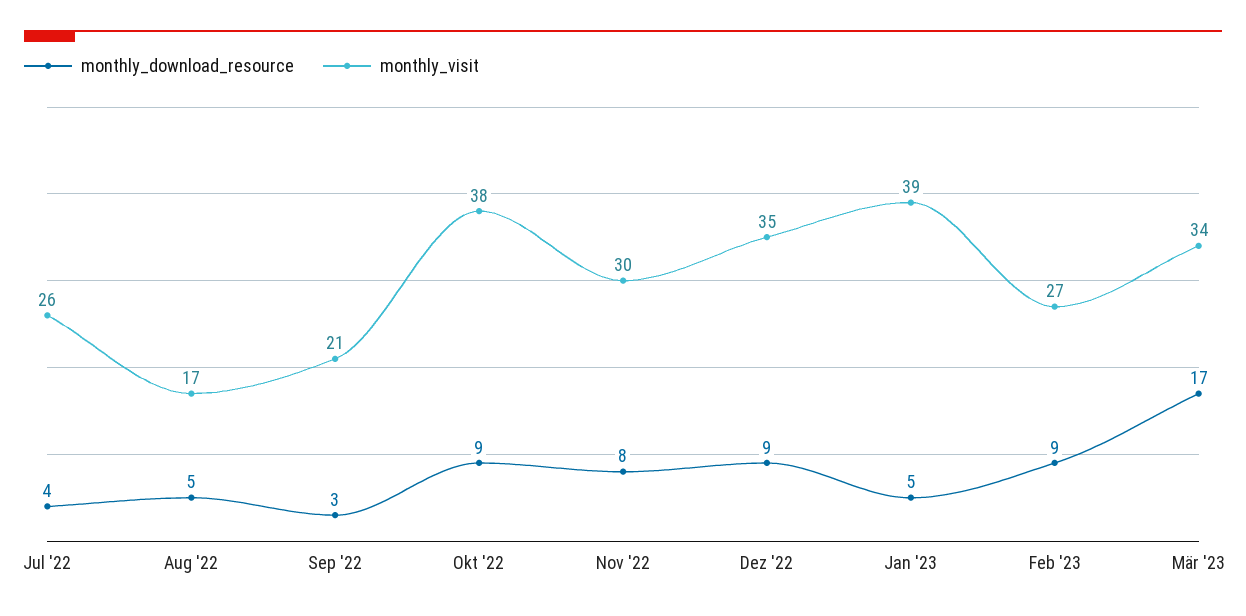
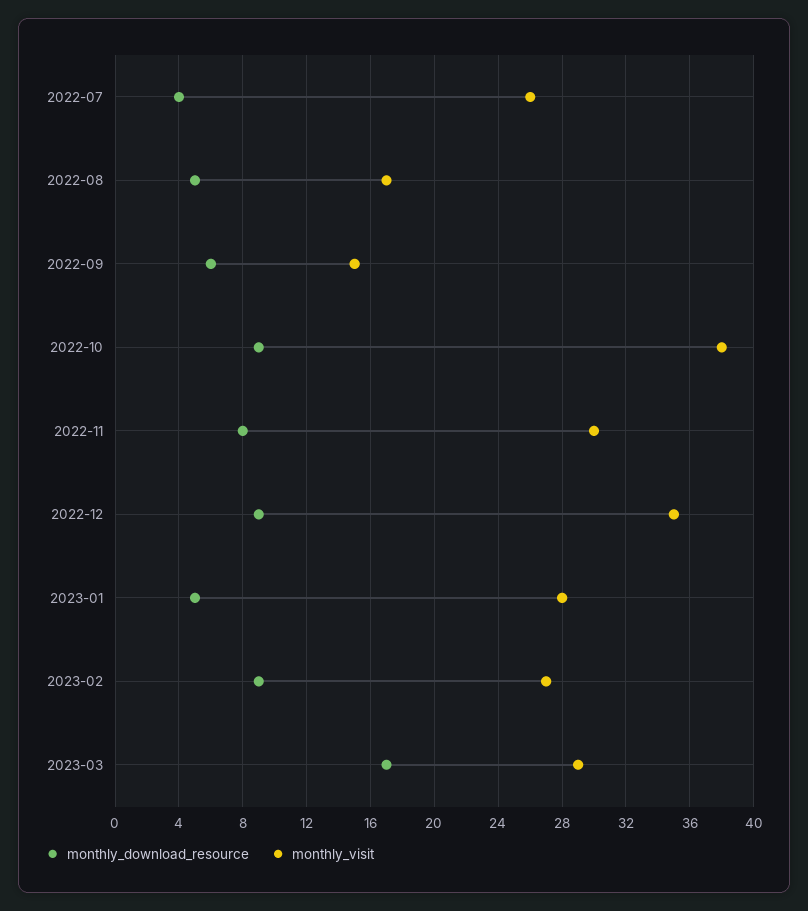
monthly_download_resource, Sep '22: 3 -> 6
monthly_visit, Sep '22: 21 -> 15
monthly_visit, Jan '23: 39 -> 28
monthly_visit, Mär '23: 34 -> 29

